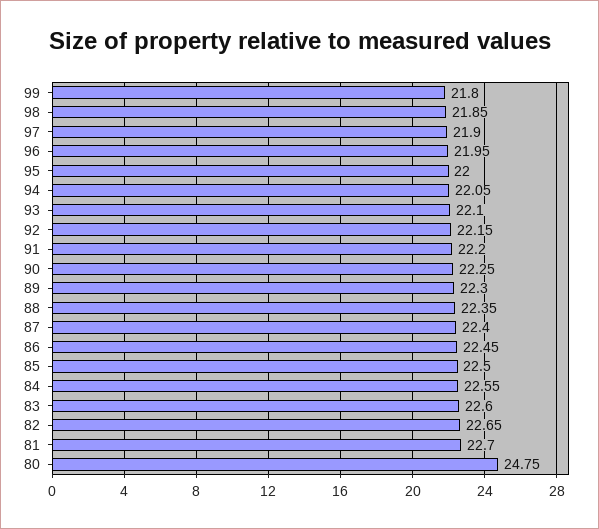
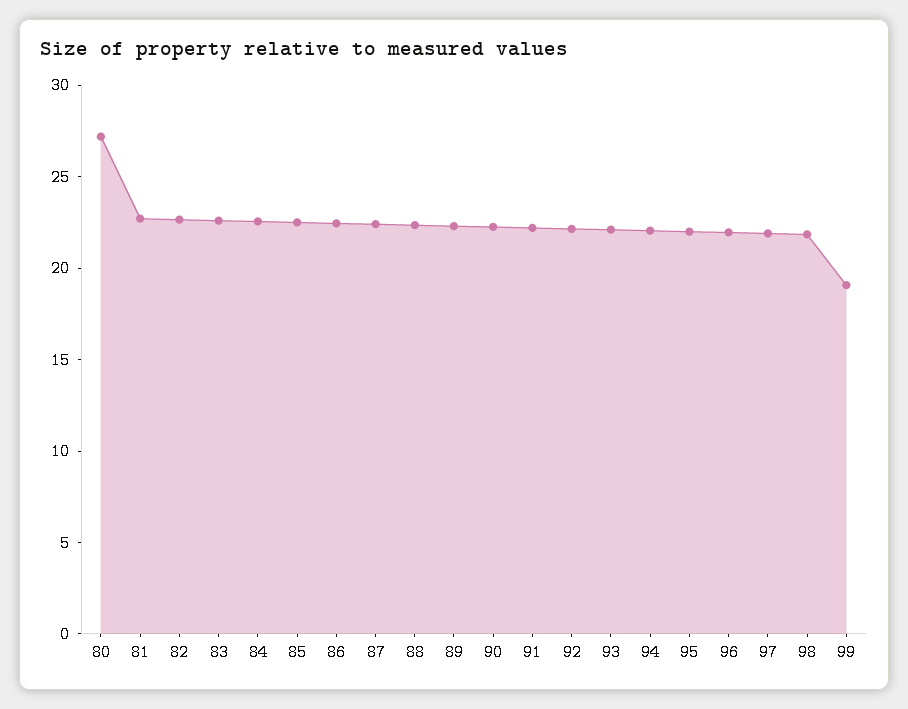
99: 21.8 -> 19
80: 24.75 -> 27

